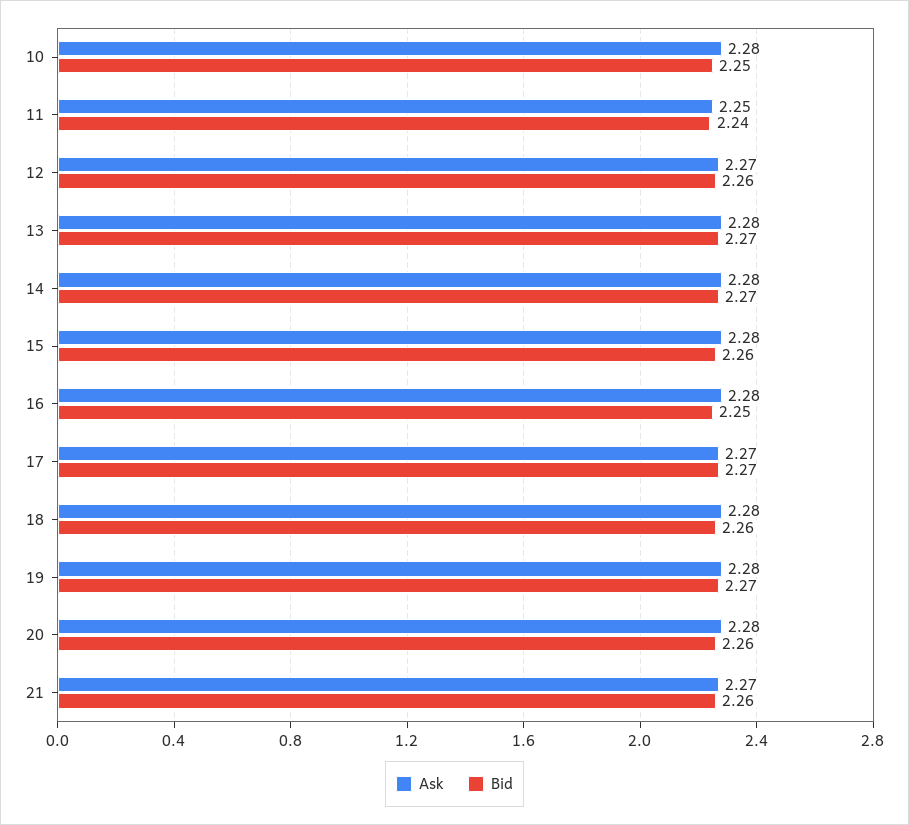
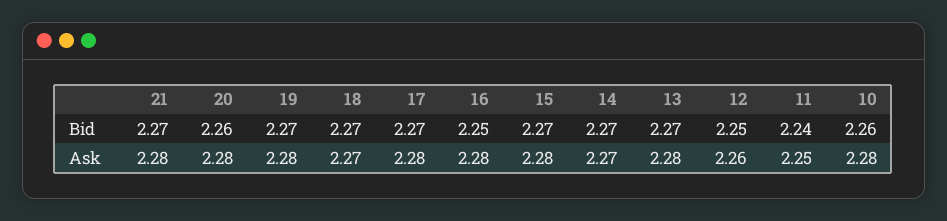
Bid, 10: 2.25 -> 2.26
Ask, 12: 2.27 -> 2.26
Bid, 12: 2.26 -> 2.25
Ask, 14: 2.28 -> 2.27
Bid, 15: 2.26 -> 2.27
Ask, 17: 2.27 -> 2.28
Ask, 18: 2.28 -> 2.27
Bid, 18: 2.26 -> 2.27
Ask, 21: 2.27 -> 2.28
Bid, 21: 2.26 -> 2.27

